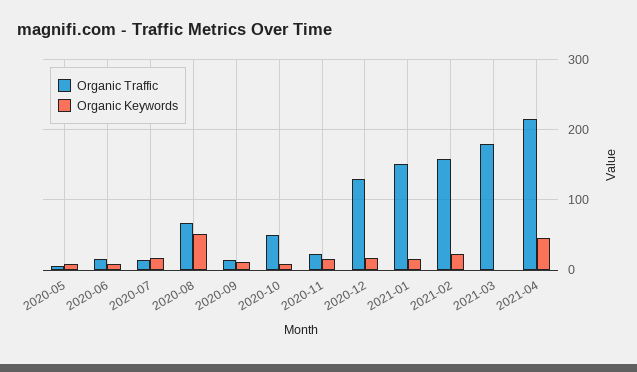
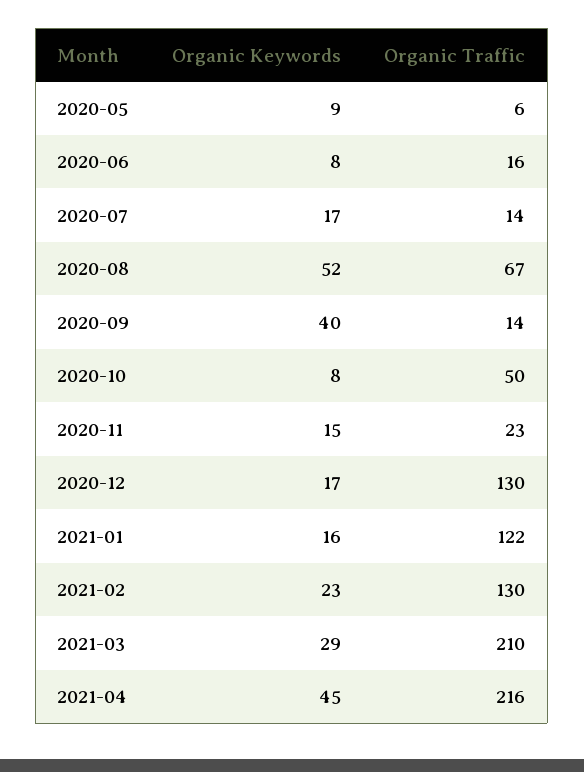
Organic Keywords, 2020-09: 10 -> 40
Organic Traffic, 2021-01: 150 -> 122
Organic Traffic, 2021-02: 160 -> 130
Organic Traffic, 2021-03: 180 -> 210
Organic Keywords, 2021-03: 0 -> 29

